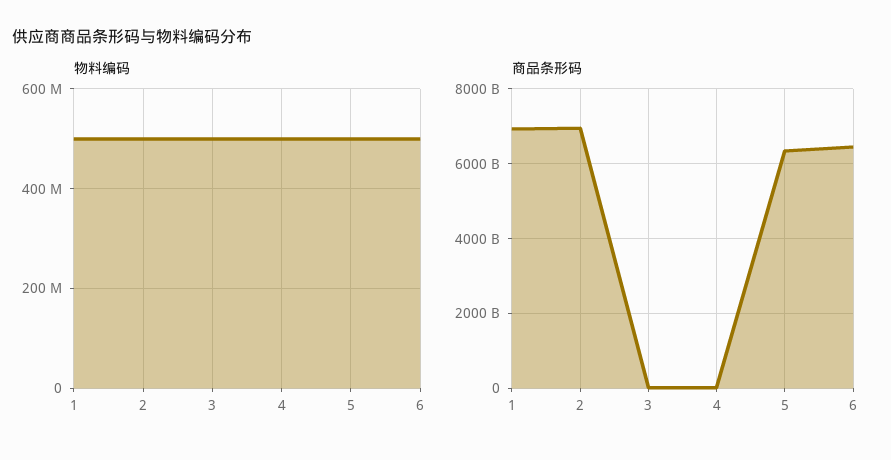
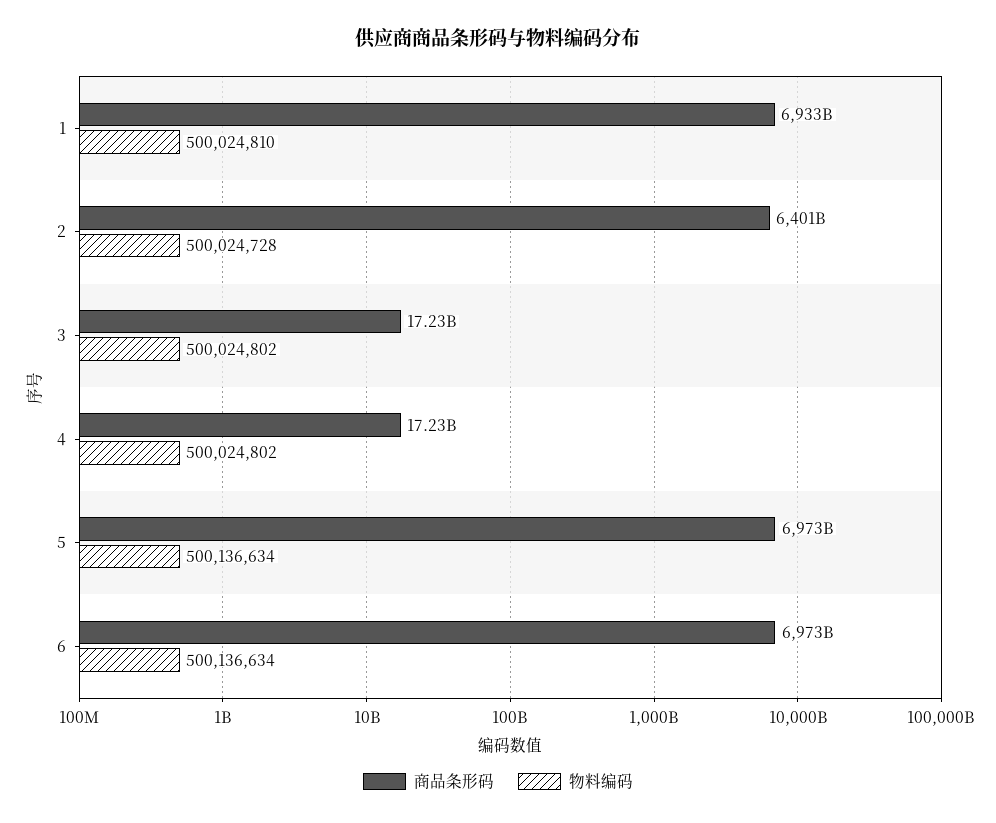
商品条形码, 2: 7000000000000 -> 6401000000000
商品条形码, 5: 6400000000000 -> 6973000000000
商品条形码, 6: 6400000000000 -> 6973000000000

